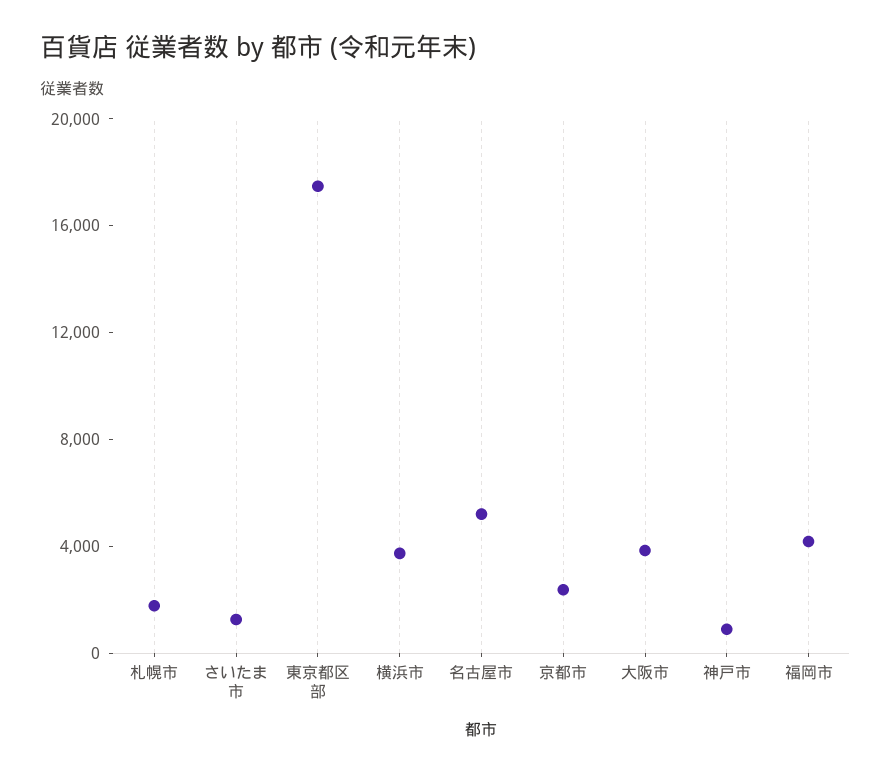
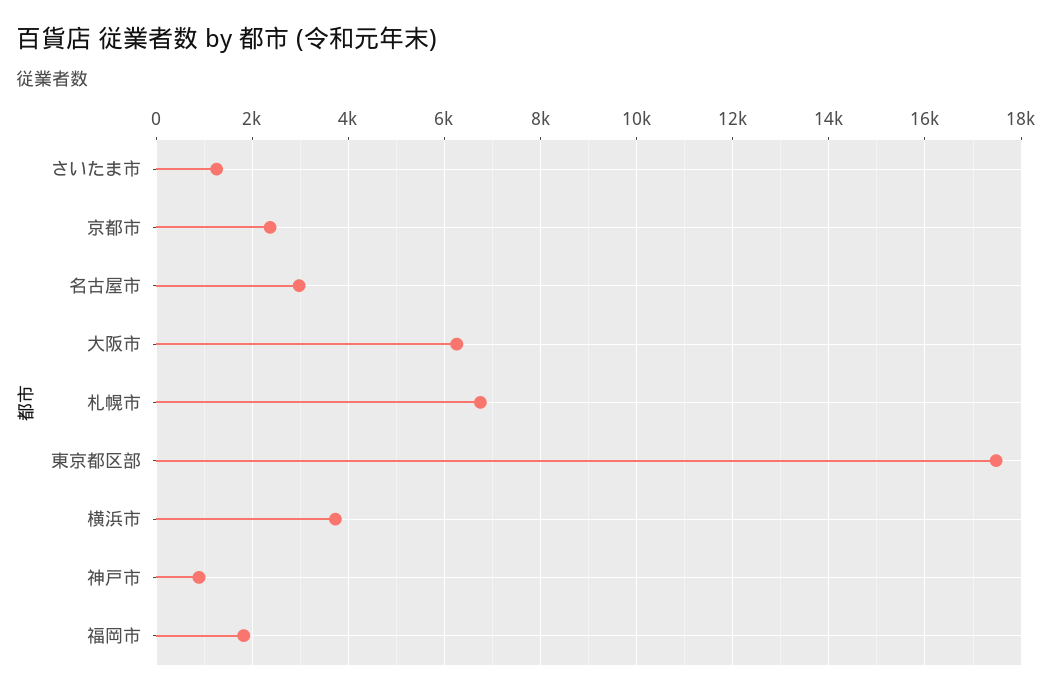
札幌市: 2000 -> 6800
名古屋市: 5000 -> 3000
大阪市: 4000 -> 6200
福岡市: 4000 -> 1800

